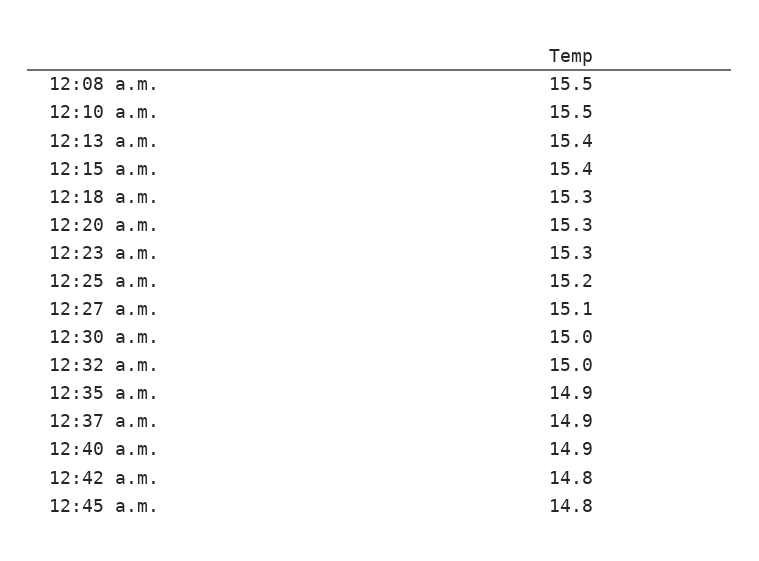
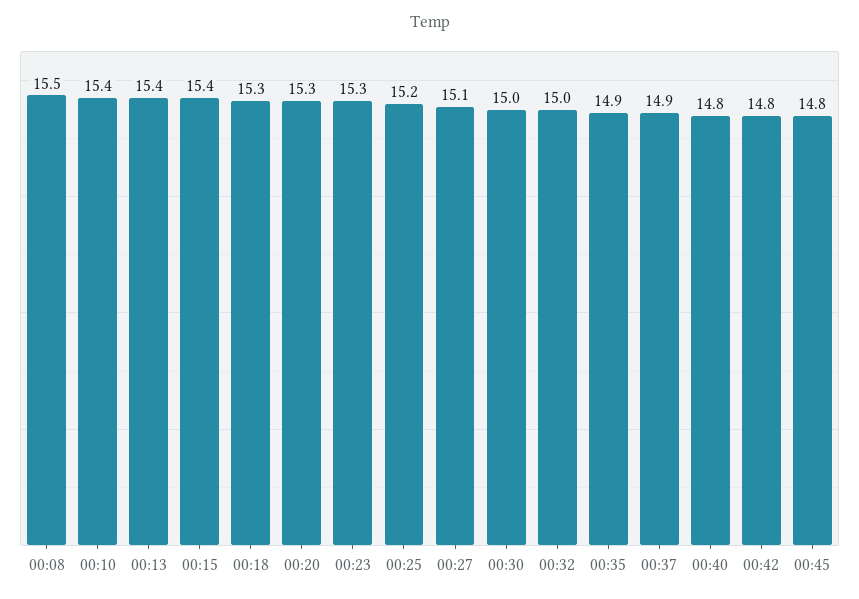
12:10 a.m.: 15.5 -> 15.4
12:40 a.m.: 14.9 -> 14.8

